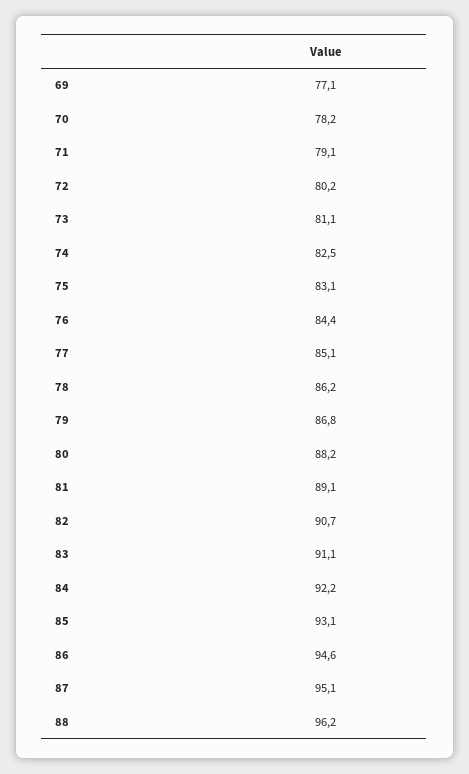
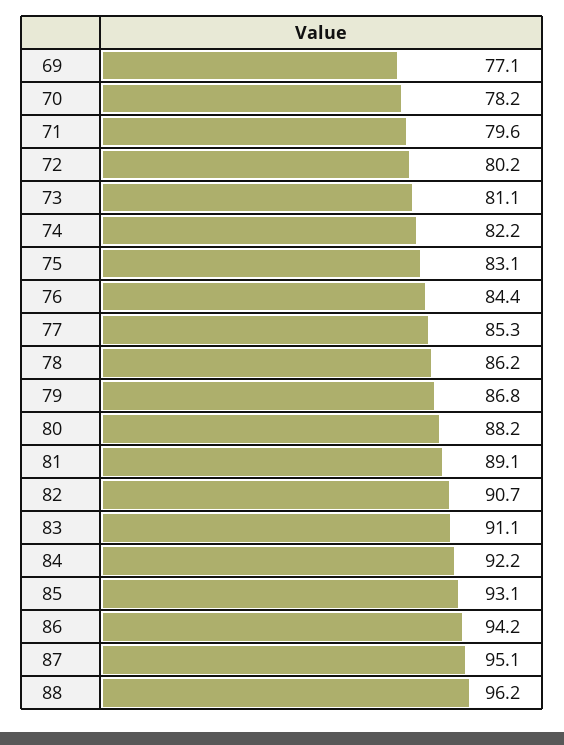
71: 79.1 -> 79.6
74: 82.5 -> 82.2
77: 85.1 -> 85.3
86: 94.6 -> 94.2

